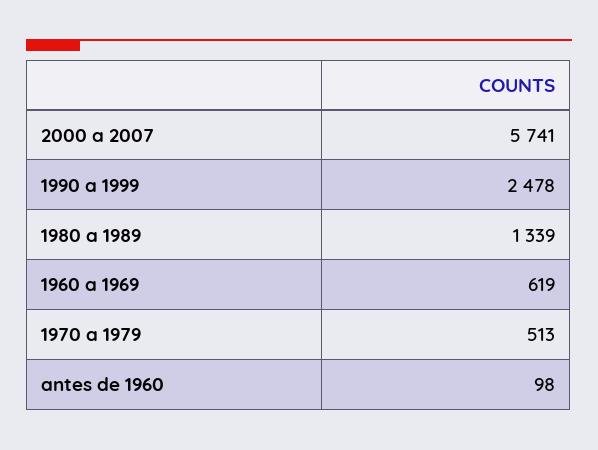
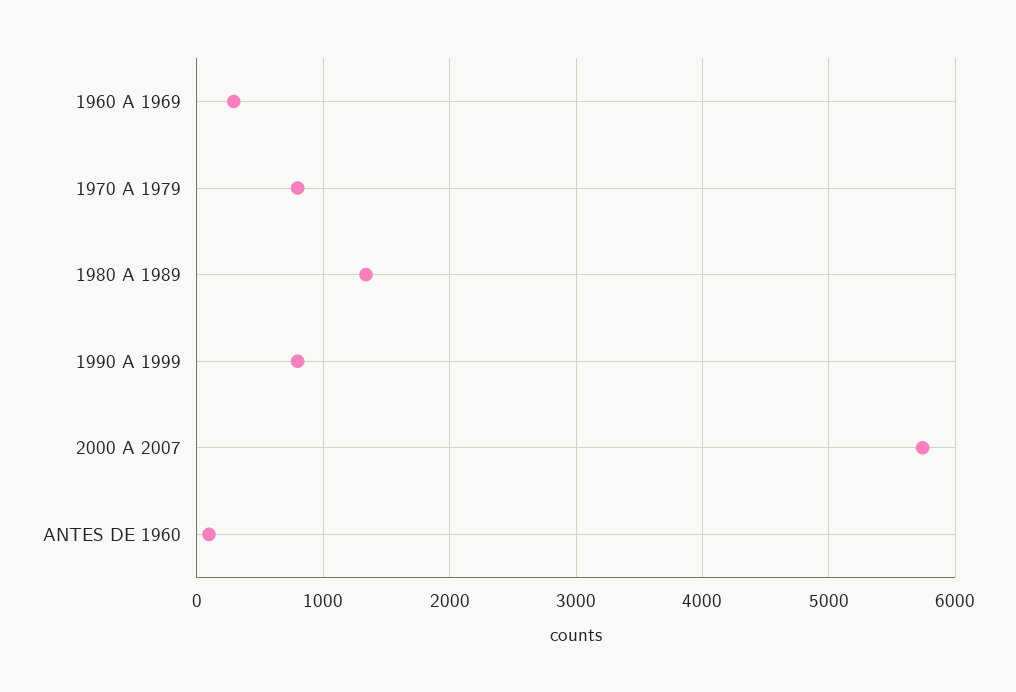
1990 a 1999: 2478 -> 800
1960 a 1969: 619 -> 300
1970 a 1979: 513 -> 800

